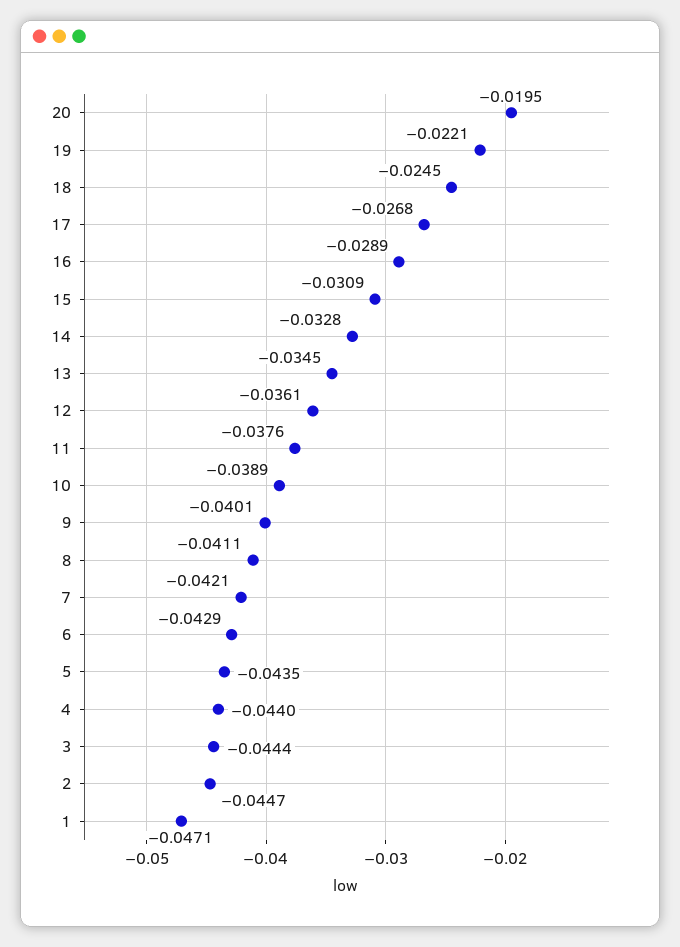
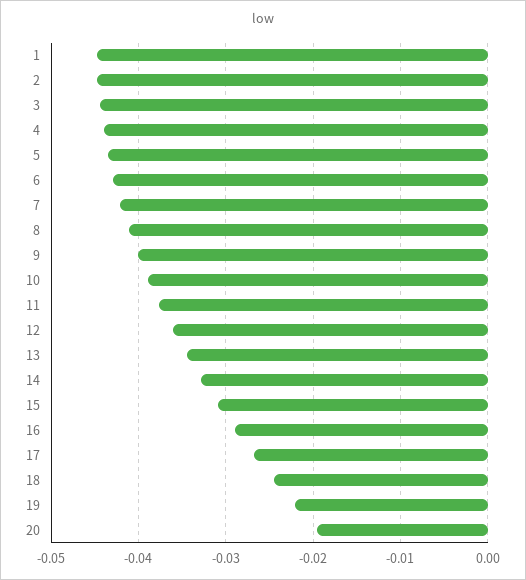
1: -0.0471 -> -0.045

